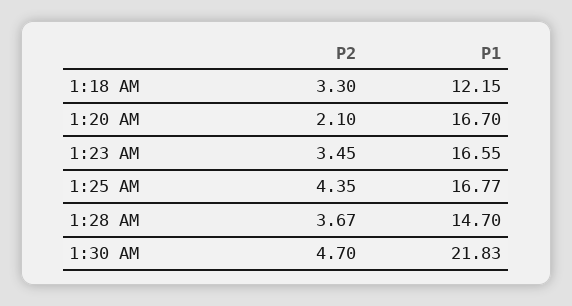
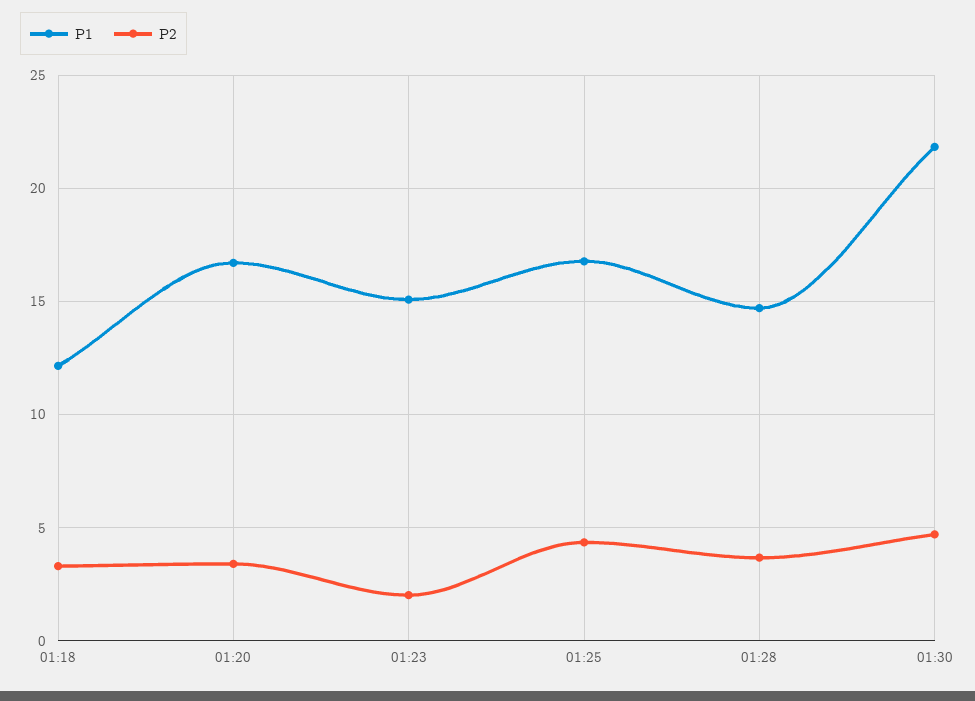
P2, 1:20 AM: 2.1 -> 3.5
P2, 1:23 AM: 3.45 -> 2
P1, 1:23 AM: 16.55 -> 15

